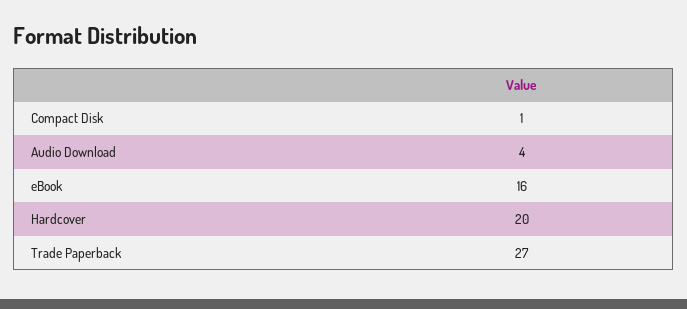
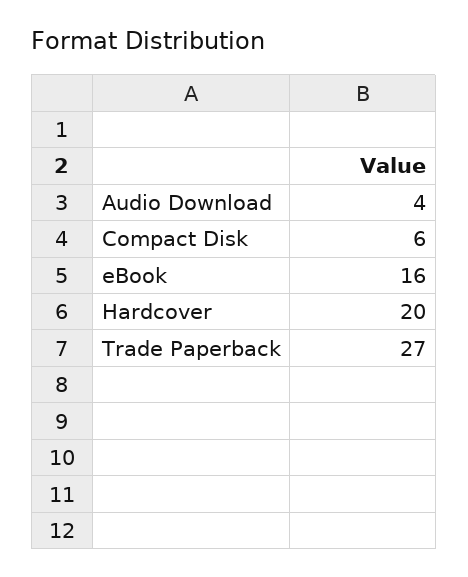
Compact Disk: 1 -> 6

